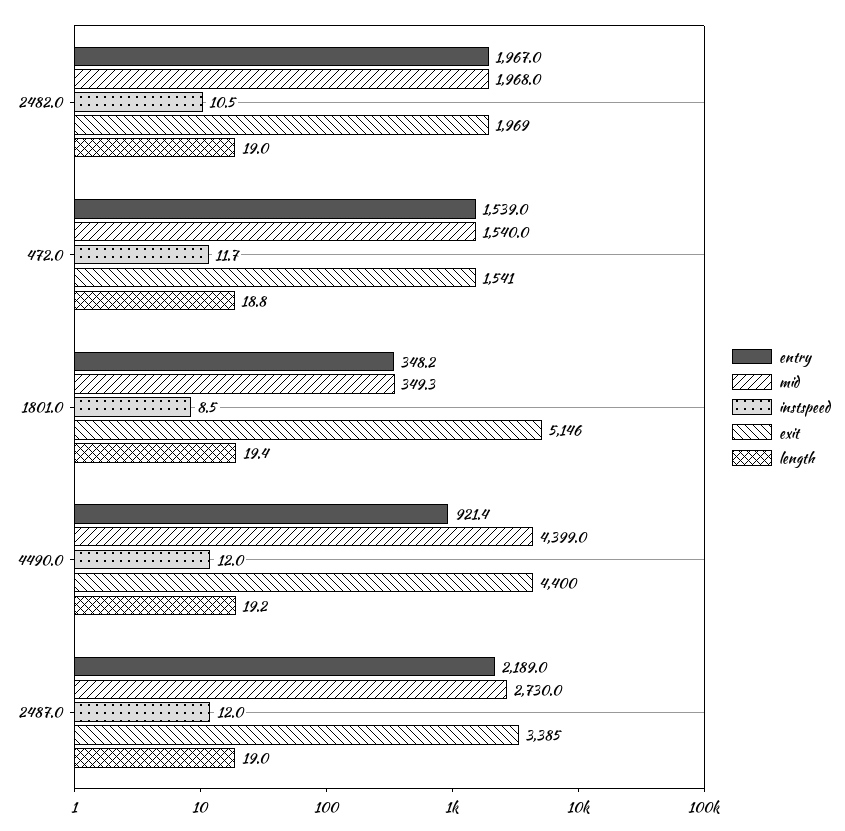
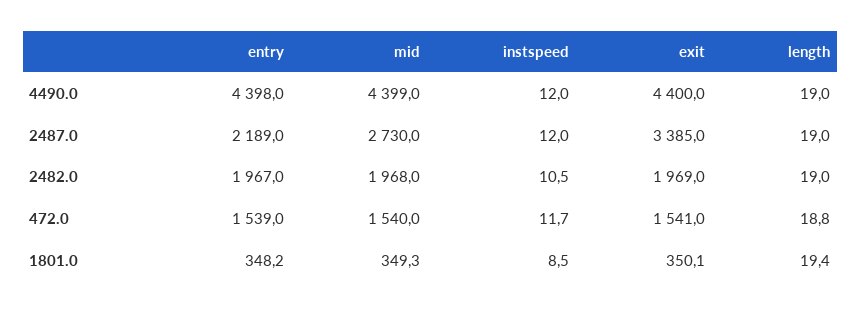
exit, 1801.0: 5146 -> 350.1
entry, 4490.0: 921.4 -> 4398
length, 4490.0: 19.2 -> 19

